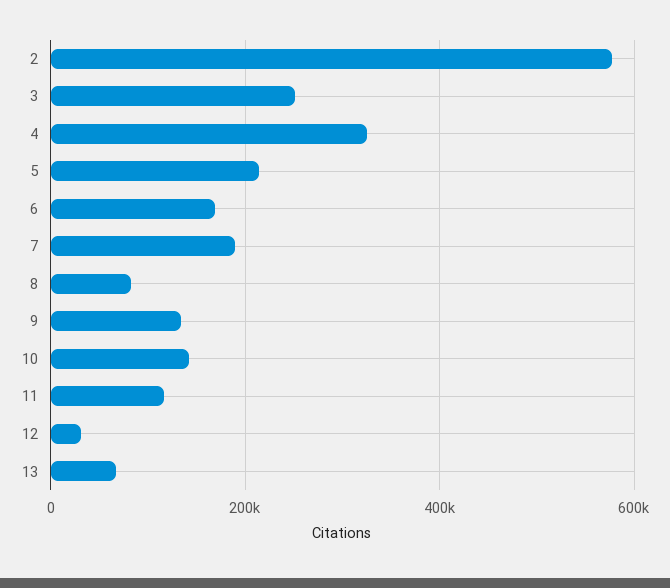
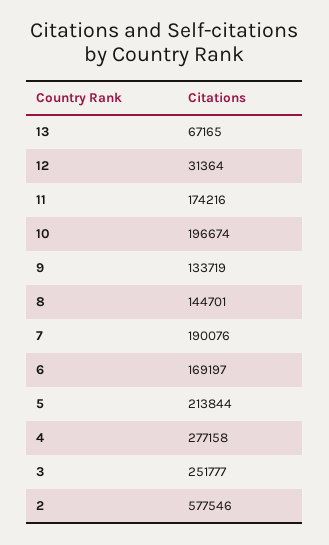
4: 320000 -> 277158
8: 80000 -> 144701
10: 140000 -> 196674
11: 120000 -> 174216

